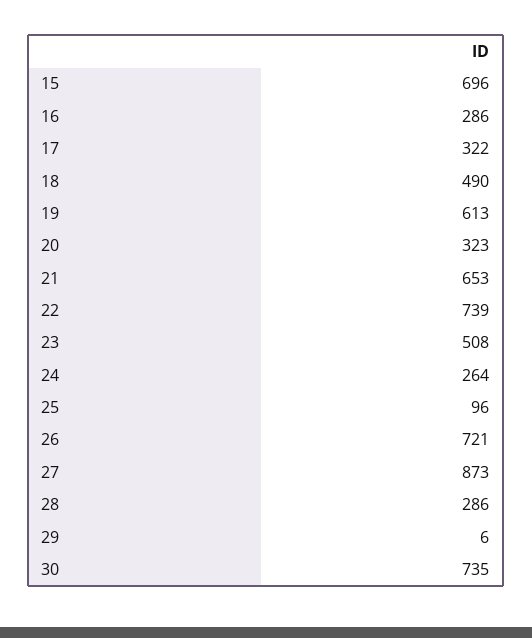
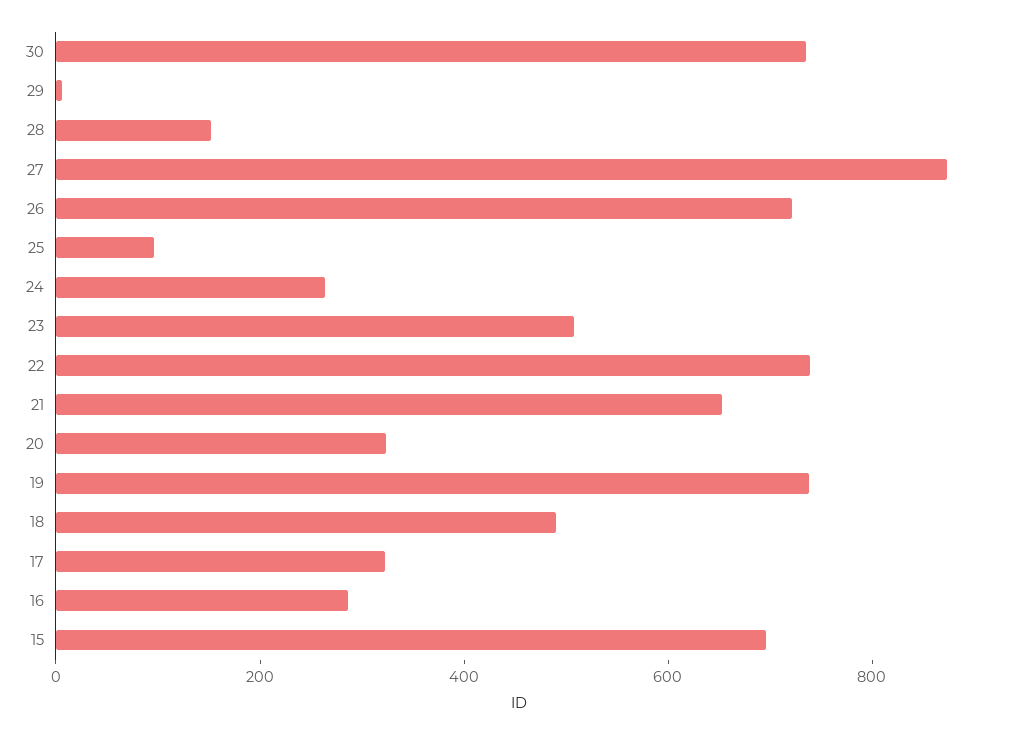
19: 613 -> 750
28: 286 -> 150

